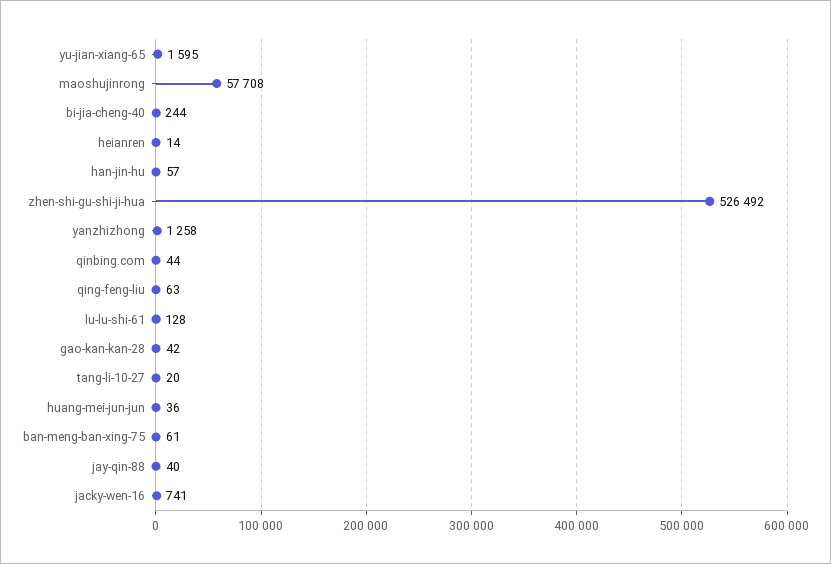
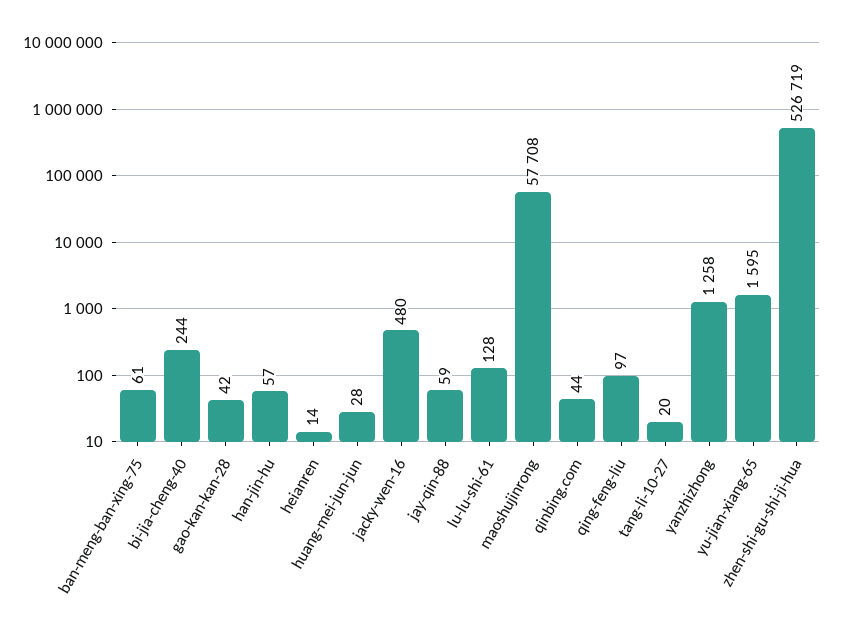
zhen-shi-gu-shi-ji-hua: 526492 -> 526719
qing-feng-liu: 63 -> 97
huang-mei-jun-jun: 36 -> 28
jay-qin-88: 40 -> 59
jacky-wen-16: 741 -> 480

